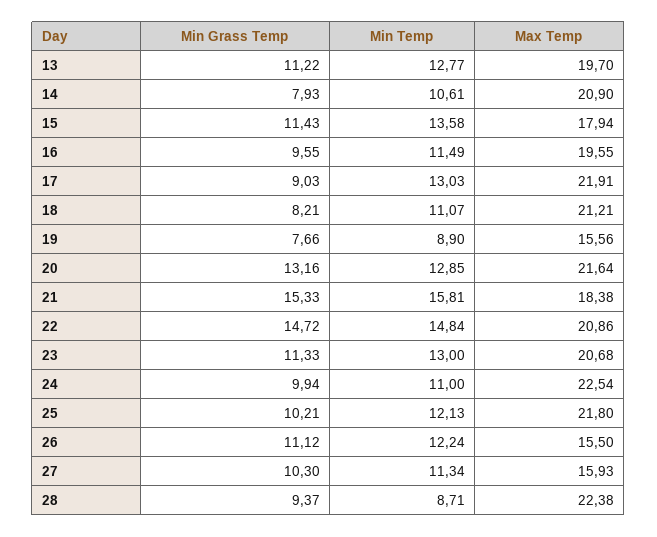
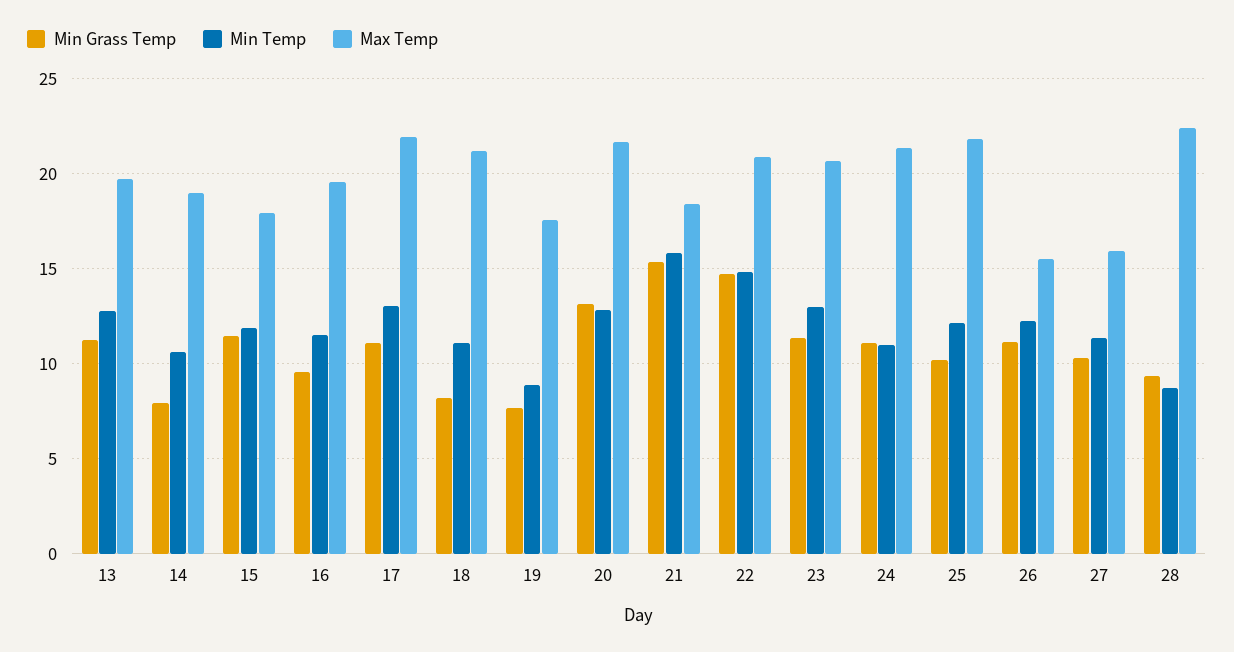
Max Temp, 14: 20.9 -> 19
Min Temp, 15: 13.58 -> 12
Min Grass Temp, 17: 9.03 -> 11
Max Temp, 19: 15.56 -> 17.5
Min Grass Temp, 24: 9.94 -> 11
Max Temp, 24: 22.54 -> 21.5

